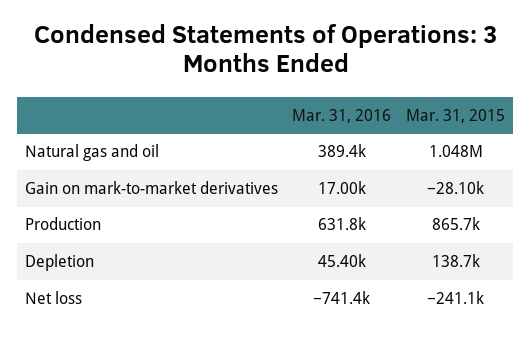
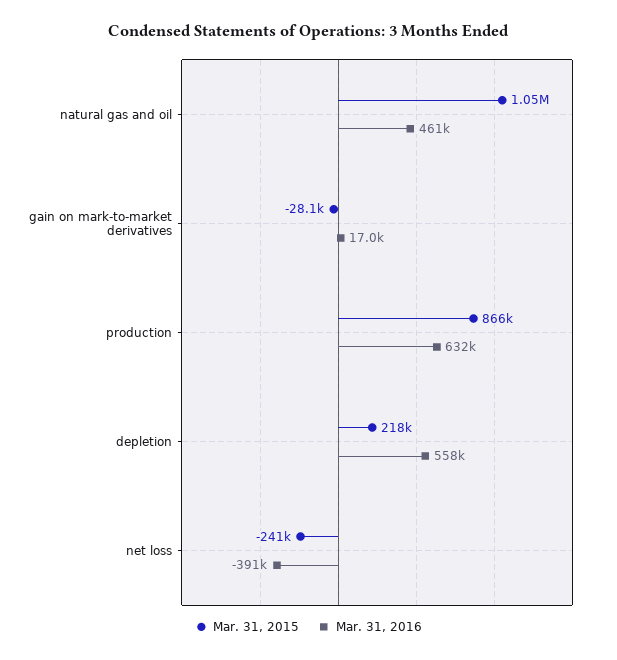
Mar. 31, 2016, Natural gas and oil: 389400 -> 461000
Mar. 31, 2016, Depletion: 45400 -> 558000
Mar. 31, 2015, Depletion: 138700 -> 218000
Mar. 31, 2016, Net loss: -741400 -> -391000

